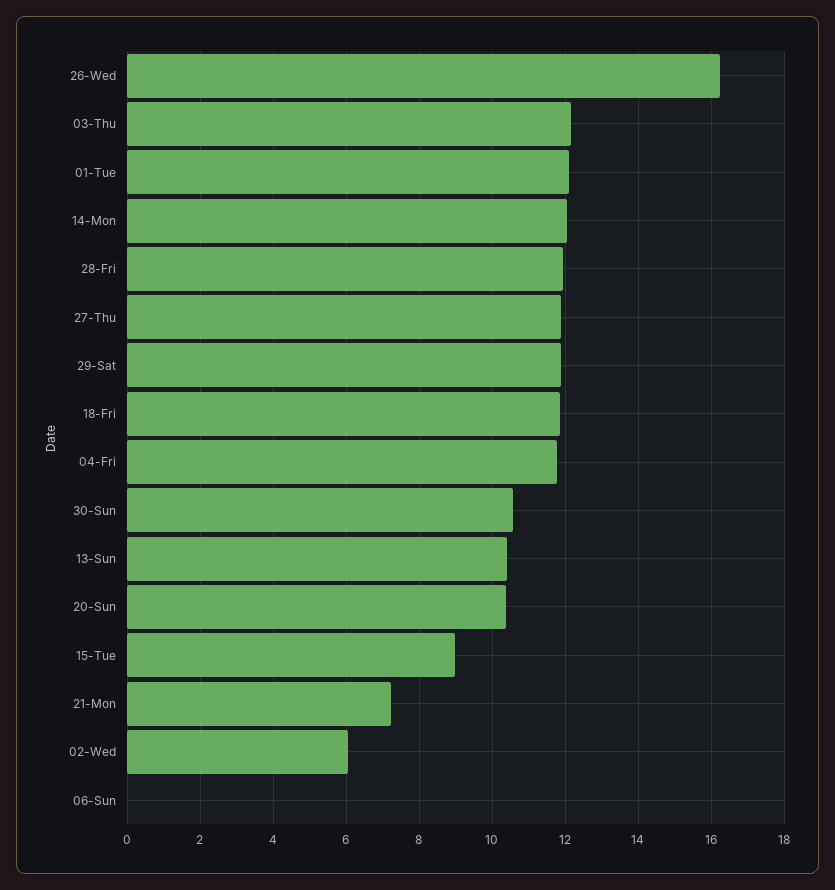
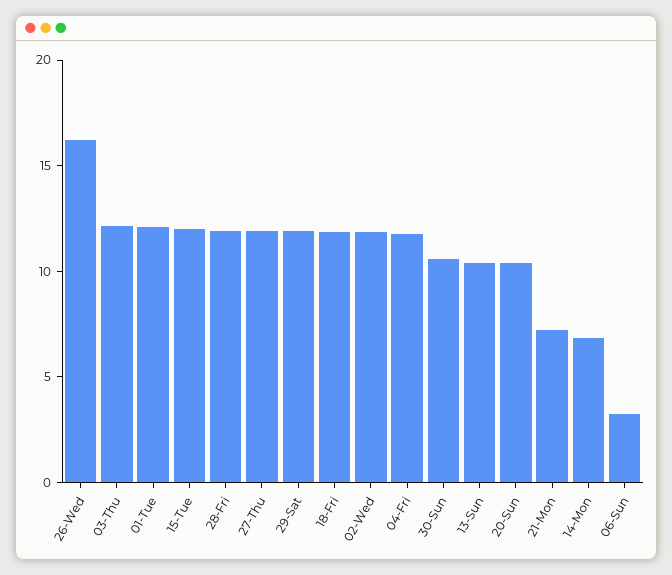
14-Mon: 12 -> 7
15-Tue: 9 -> 12
02-Wed: 6 -> 12
06-Sun: 0 -> 3

